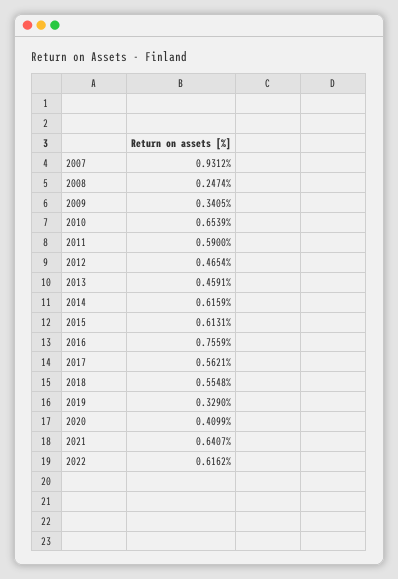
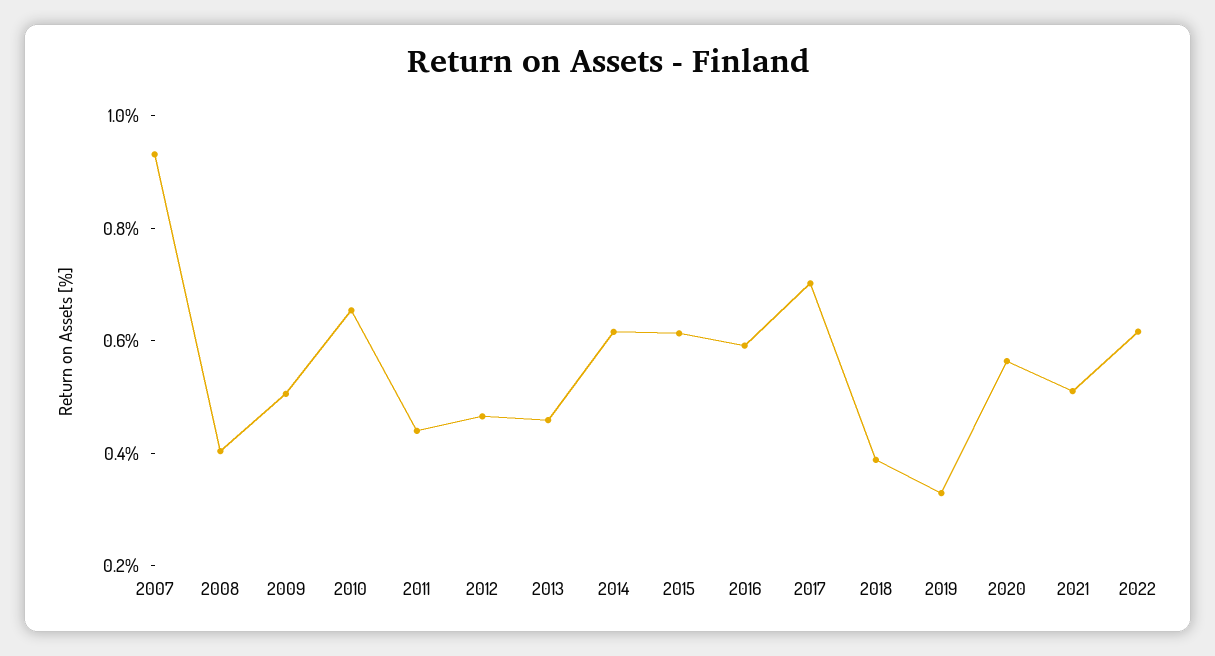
2008: 0.2474 -> 0.4
2009: 0.3405 -> 0.5
2011: 0.59 -> 0.45
2016: 0.7559 -> 0.6
2017: 0.5621 -> 0.7
2018: 0.5548 -> 0.4
2020: 0.4099 -> 0.55
2021: 0.6407 -> 0.5

